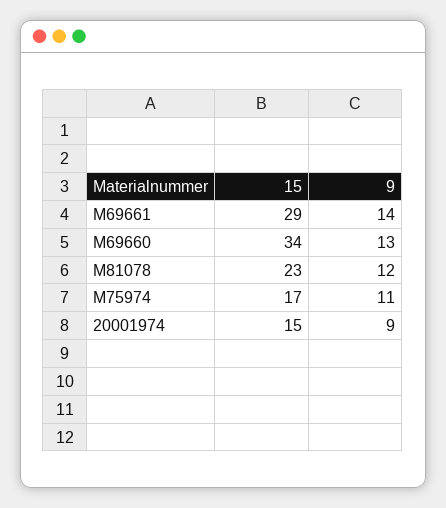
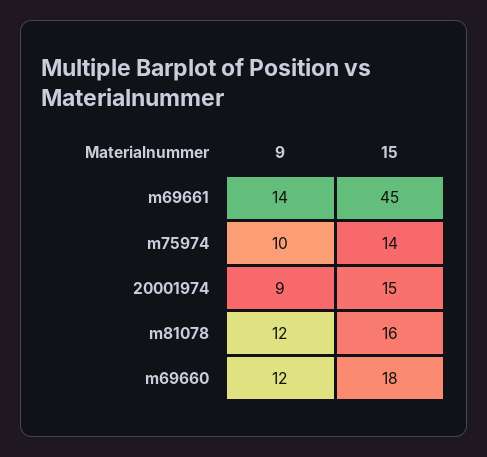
15, M69661: 29 -> 45
15, M69660: 34 -> 18
9, M69660: 13 -> 12
15, M81078: 23 -> 16
15, M75974: 17 -> 14
9, M75974: 11 -> 10

